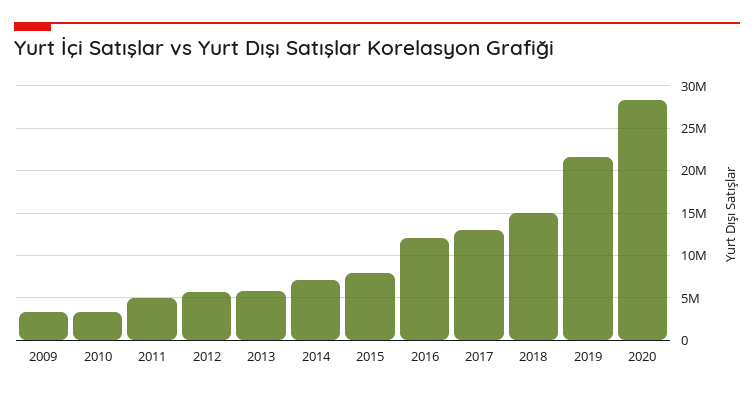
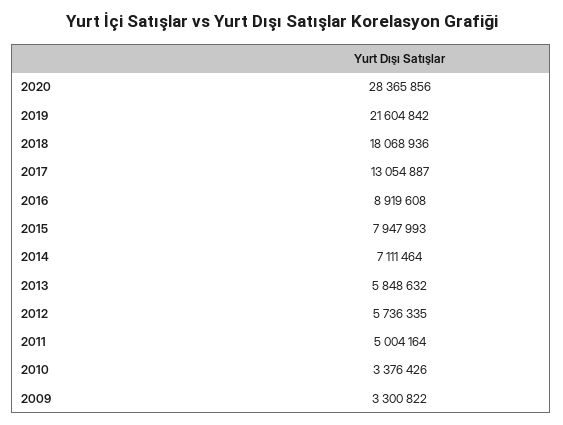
2016: 12000000 -> 8919608
2018: 15000000 -> 18068936

